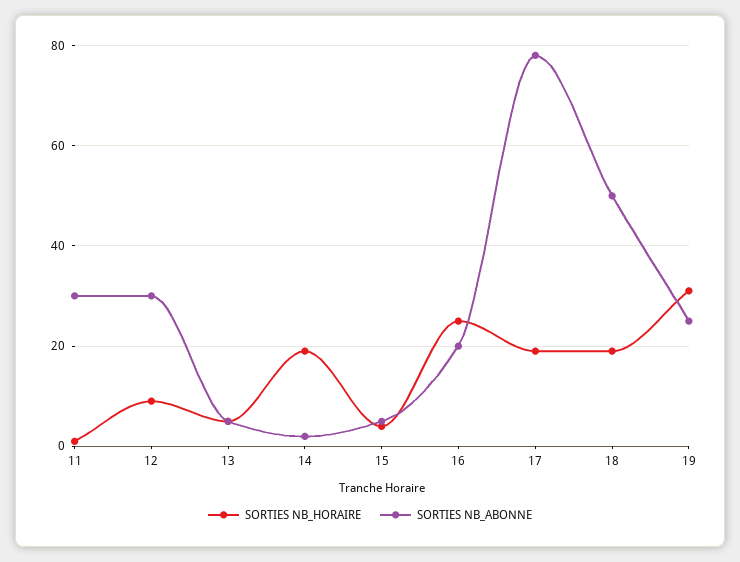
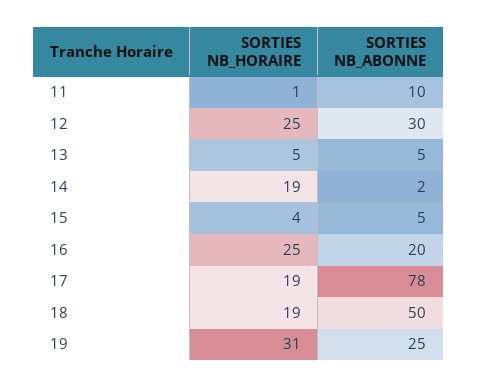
SORTIES NB_ABONNE, 11: 30 -> 10
SORTIES NB_HORAIRE, 12: 10 -> 25

